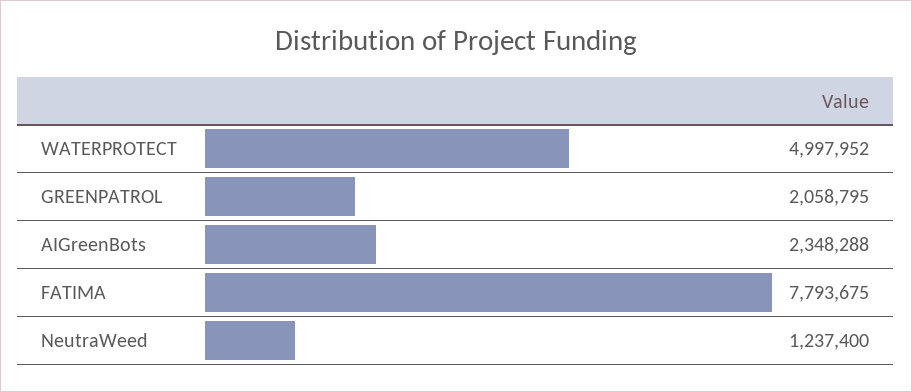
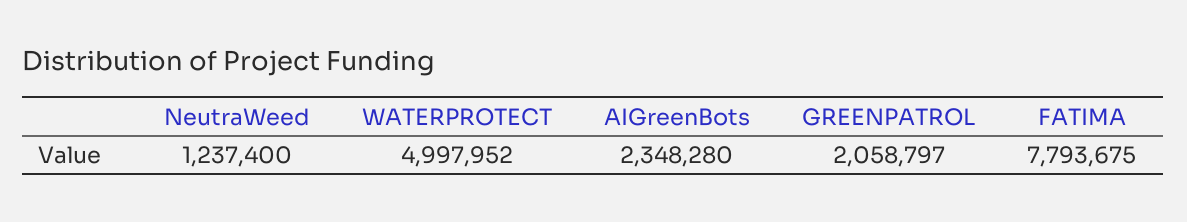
GREENPATROL: 2058795 -> 2058797
AIGreenBots: 2348288 -> 2348280

